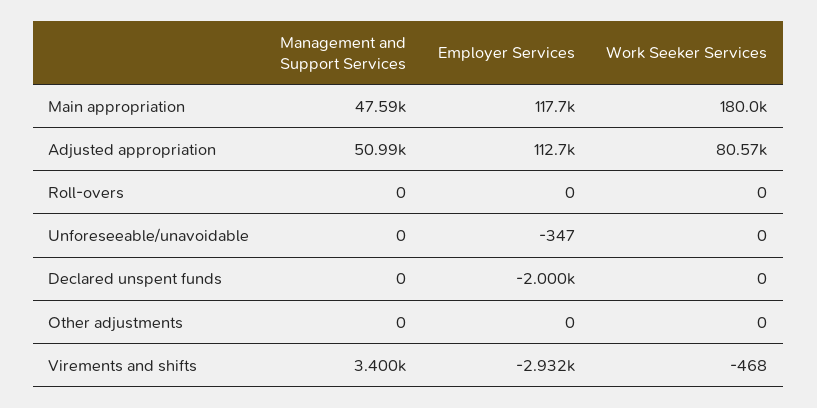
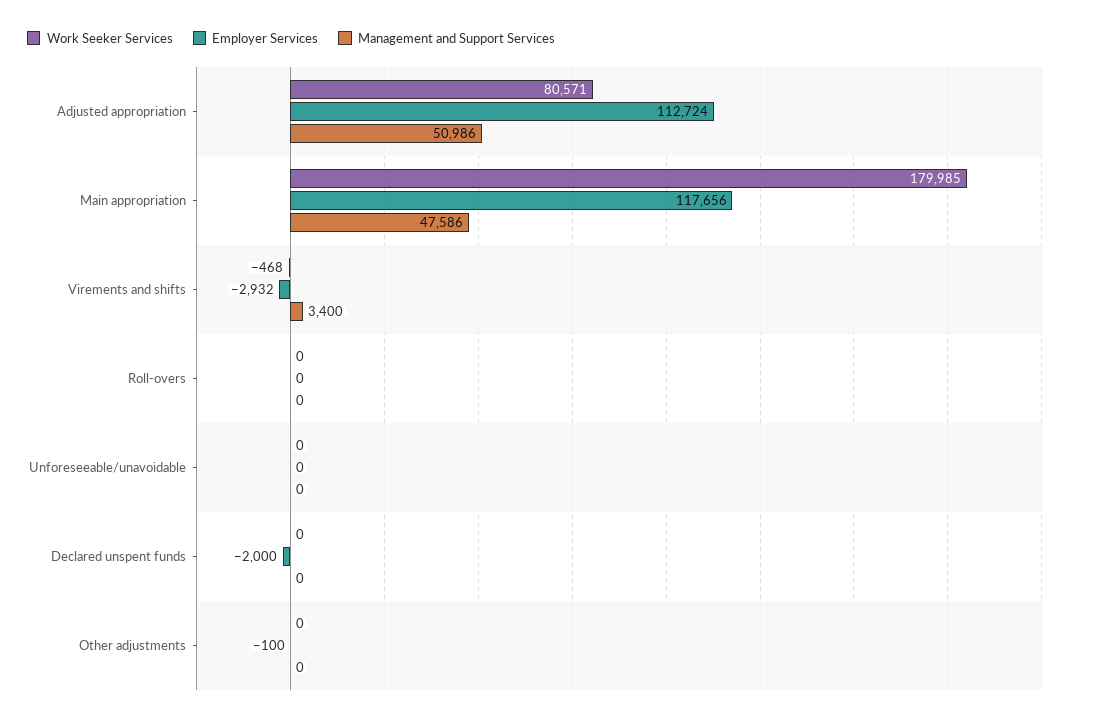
Employer Services, Unforeseeable/unavoidable: -347 -> 0
Employer Services, Other adjustments: 0 -> -100

